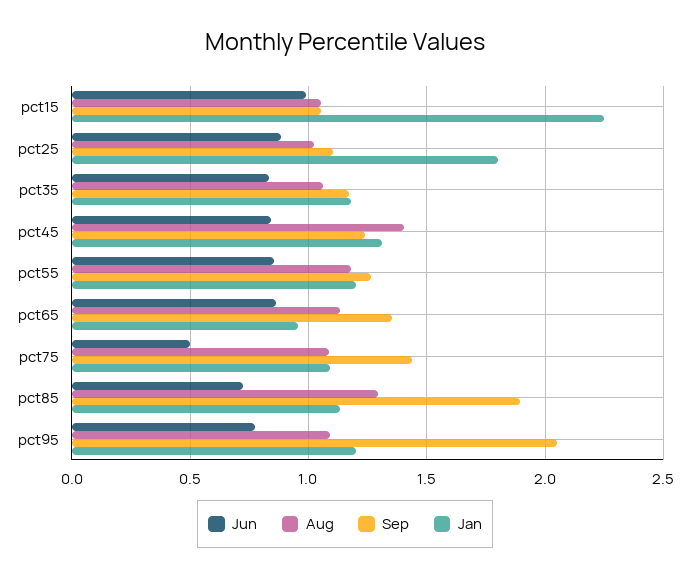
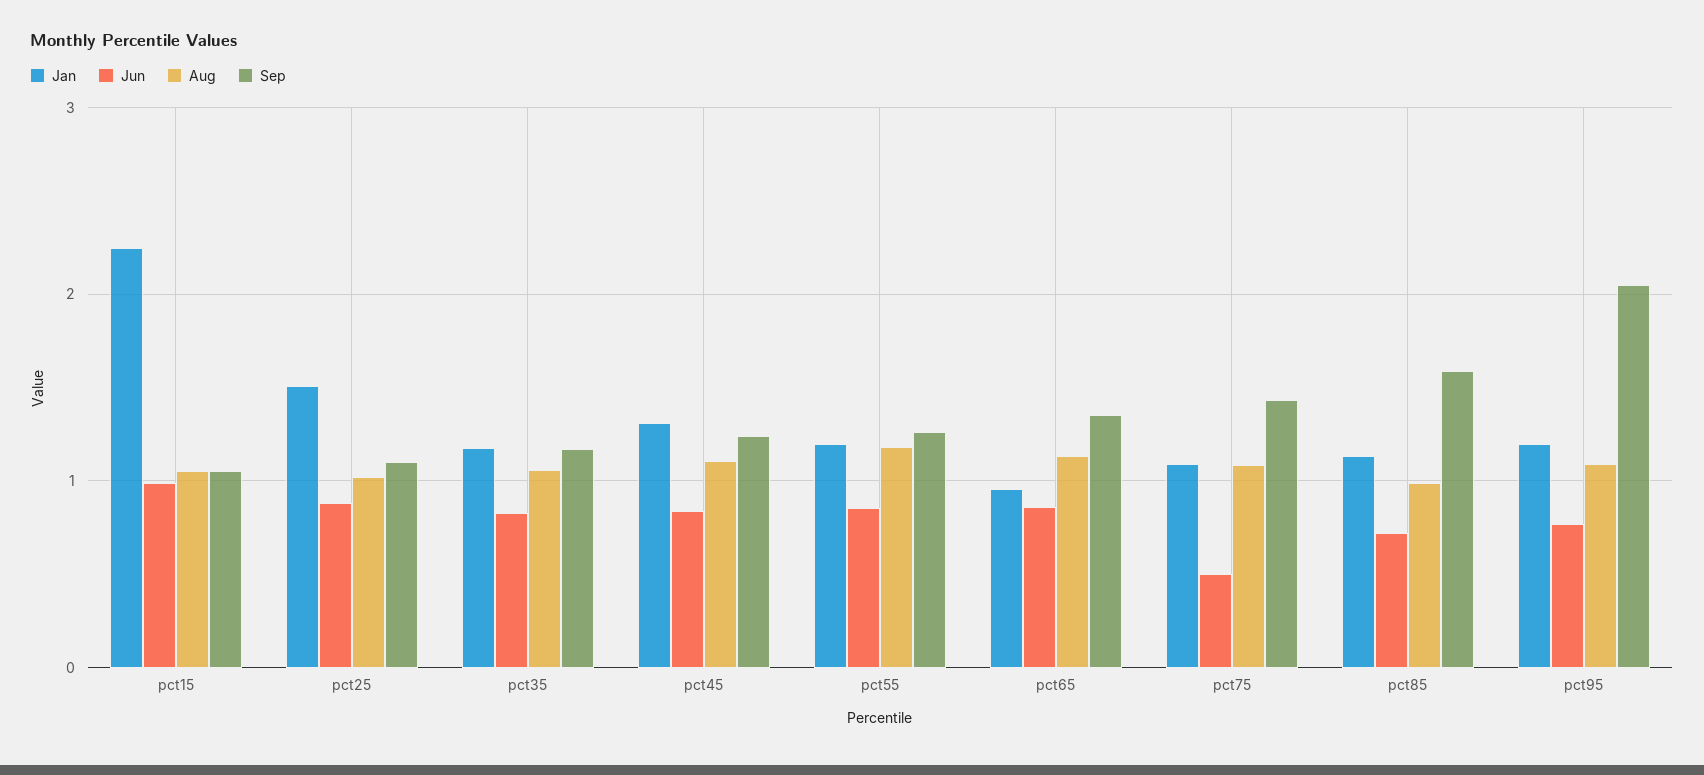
Jan, pct25: 1.8 -> 1.5
Aug, pct45: 1.4 -> 1.1
Aug, pct85: 1.3 -> 1
Sep, pct85: 1.9 -> 1.6

